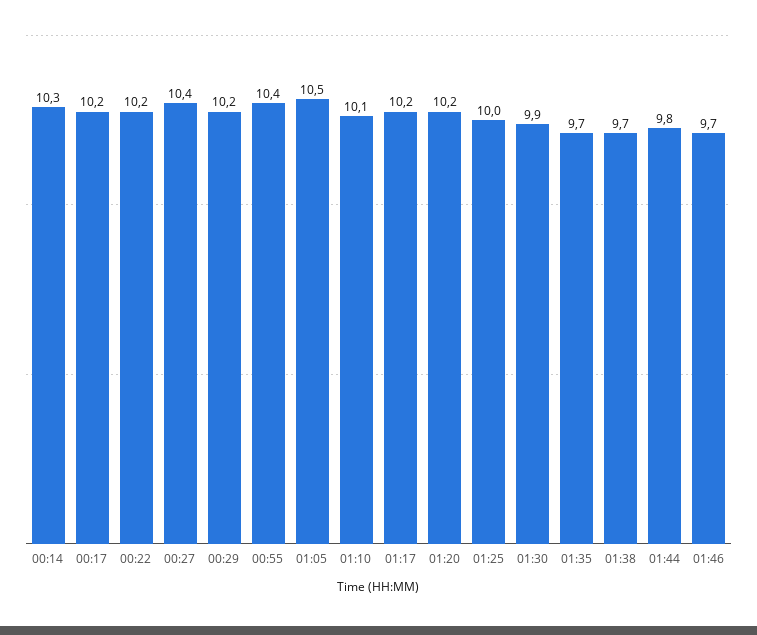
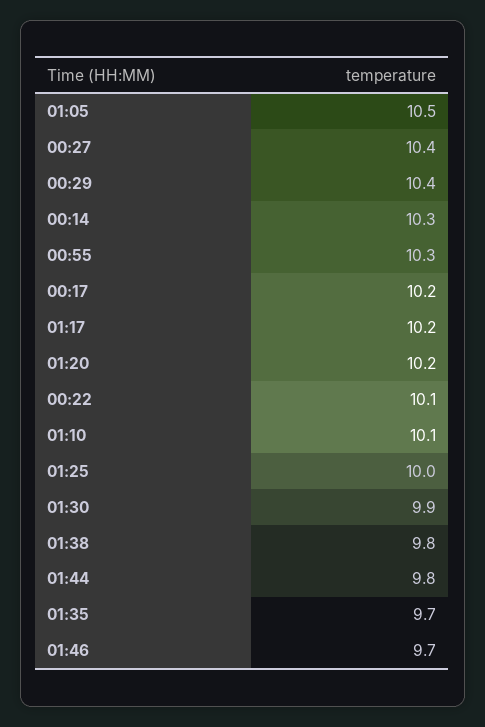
00:22: 10.2 -> 10.1
00:29: 10.2 -> 10.4
00:55: 10.4 -> 10.3
01:38: 9.7 -> 9.8

